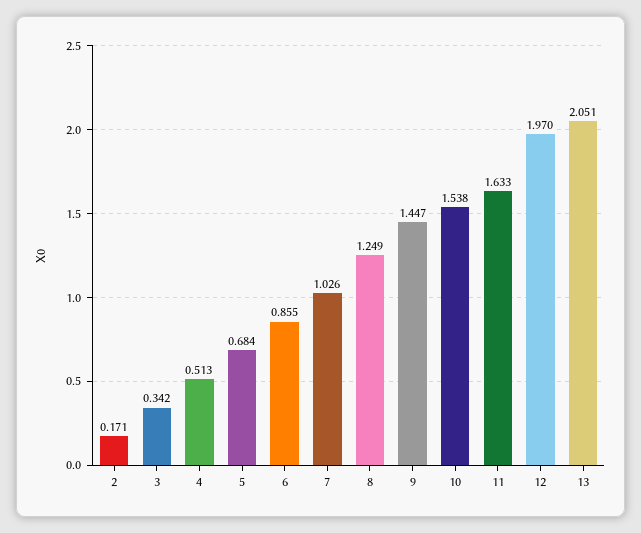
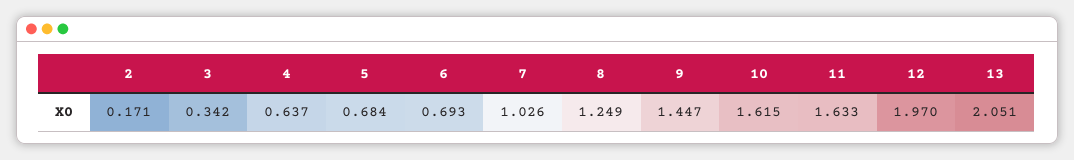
4: 0.513 -> 0.637
6: 0.855 -> 0.693
10: 1.538 -> 1.615

